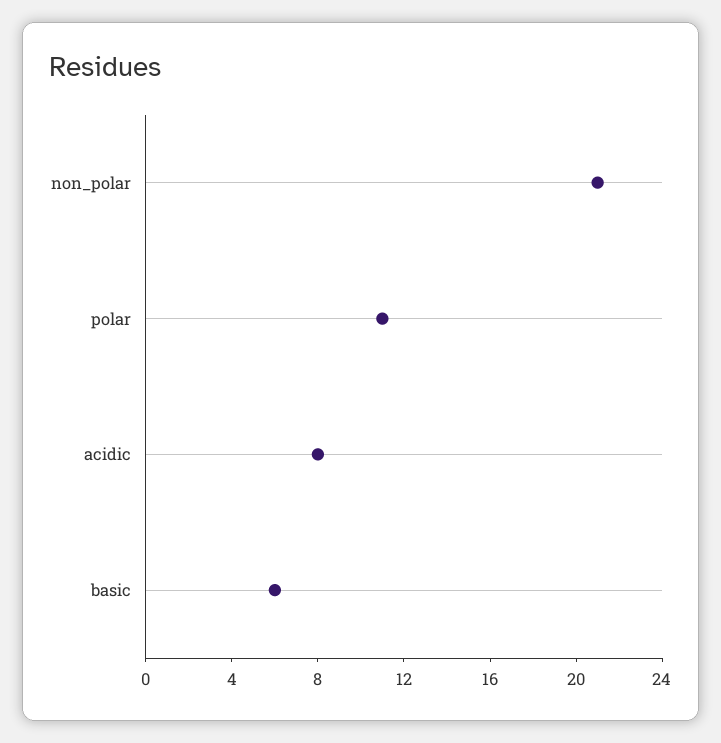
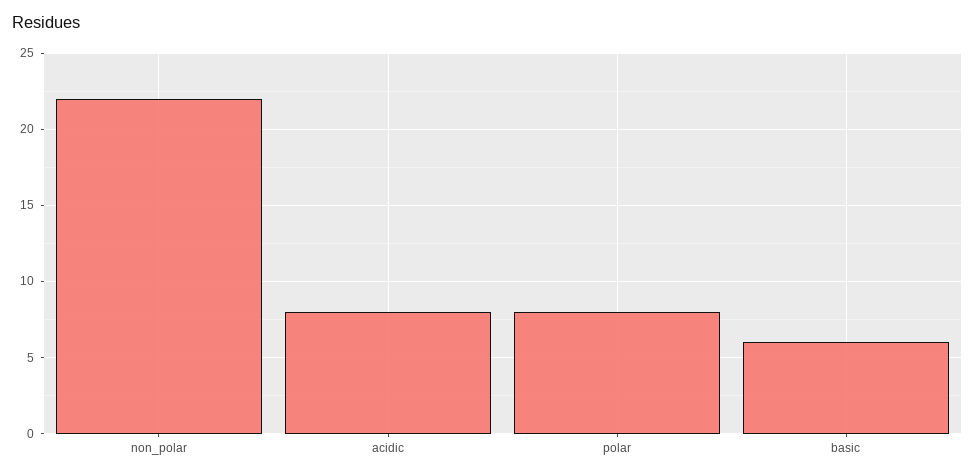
non_polar: 21 -> 22
polar: 11 -> 8

